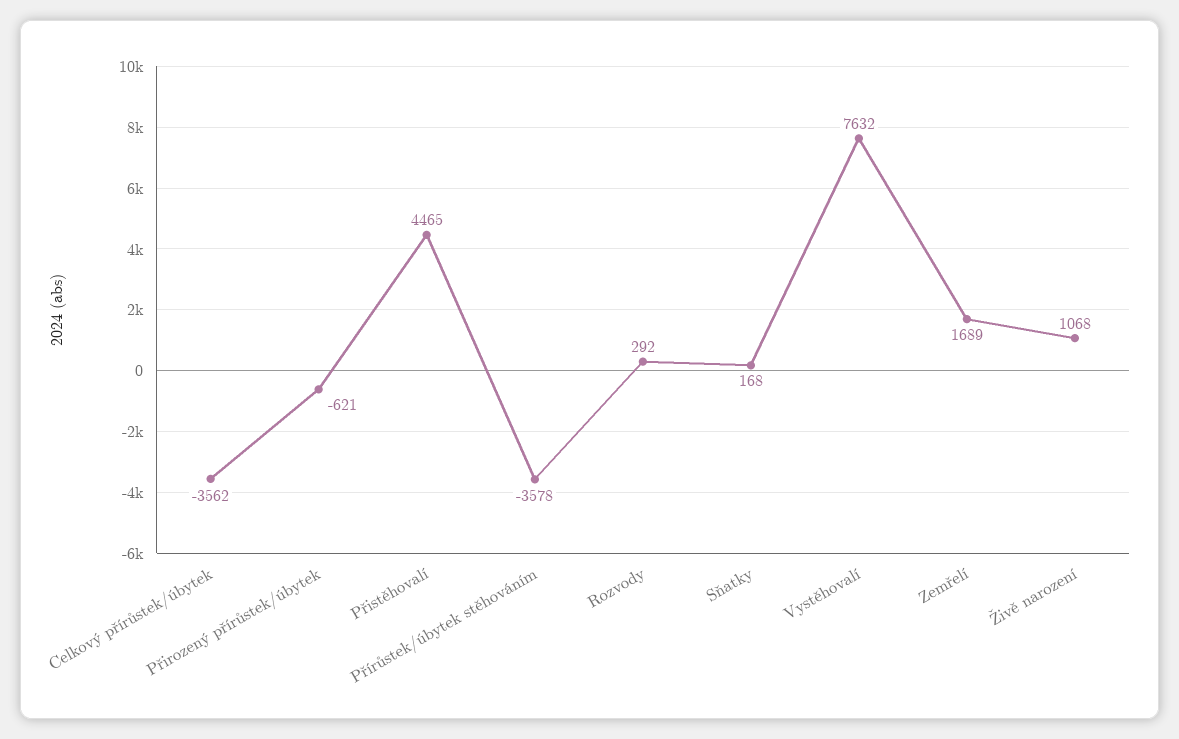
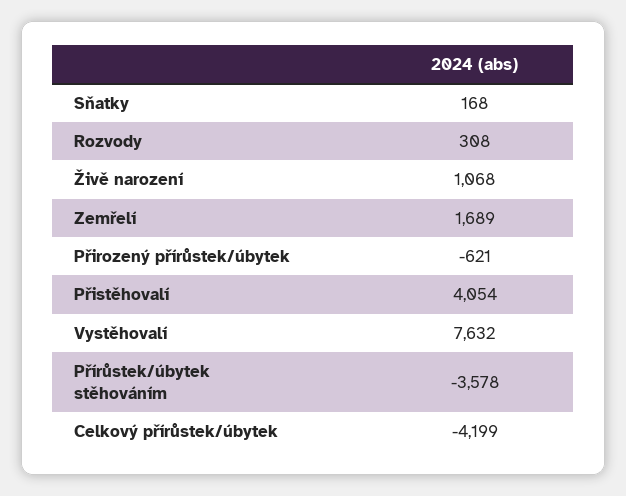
Celkový přírůstek/úbytek: -3562 -> -4199
Přistěhovalí: 4465 -> 4054
Rozvody: 292 -> 308

